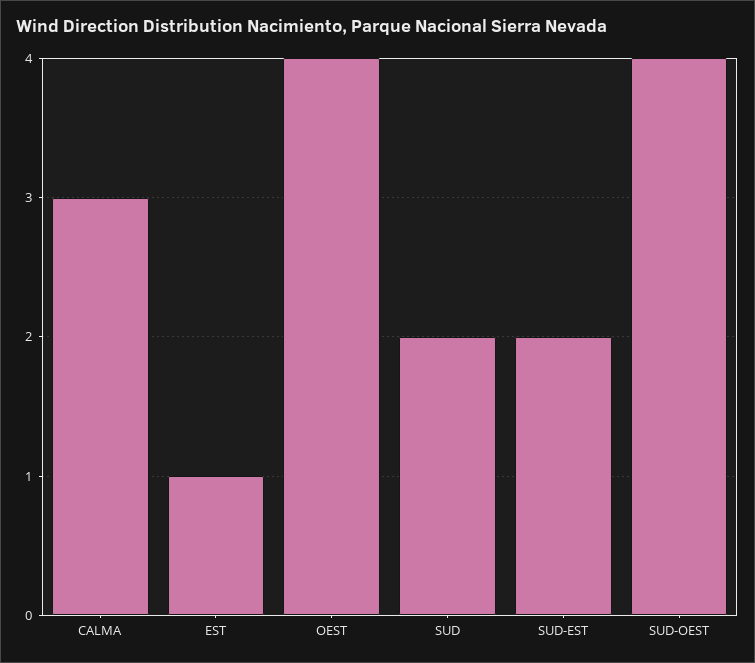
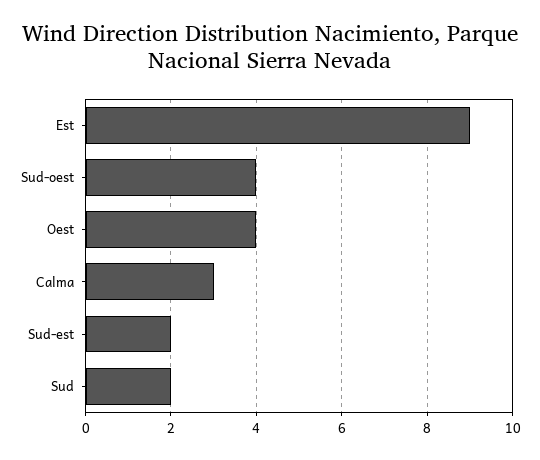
EST: 1 -> 9

